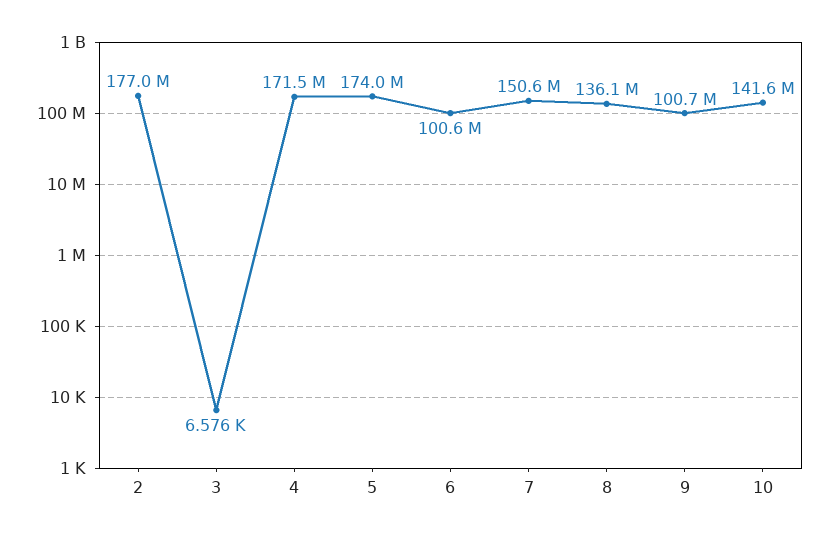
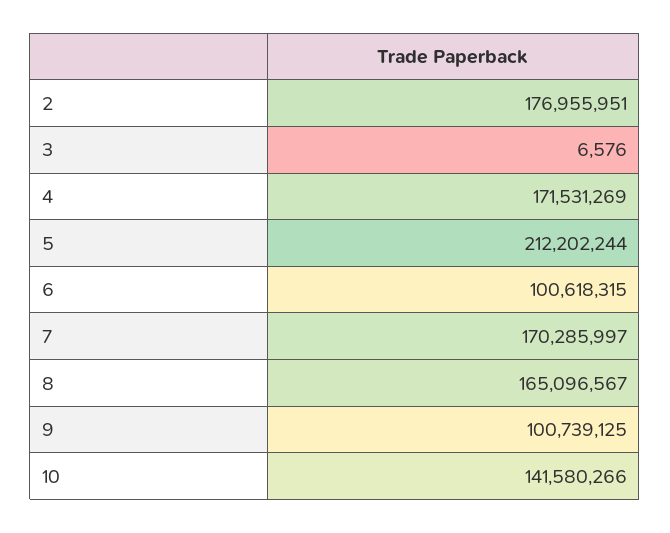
5: 174000000 -> 212202244
7: 150600000 -> 170285997
8: 136100000 -> 165096567

